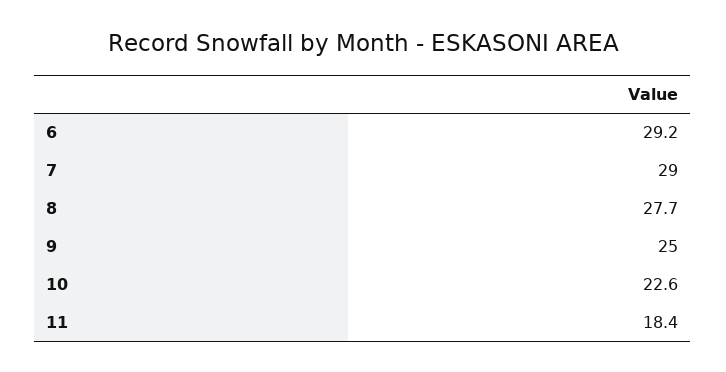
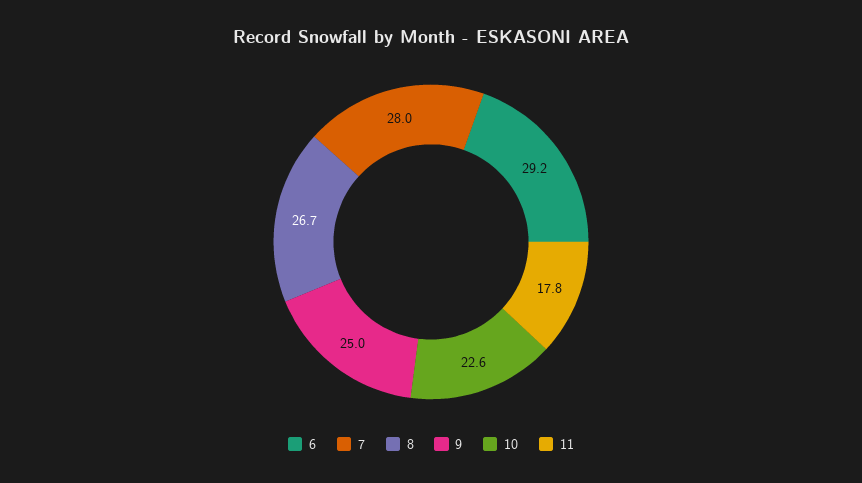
7: 29 -> 28
8: 27.7 -> 26.7
11: 18.4 -> 17.8

